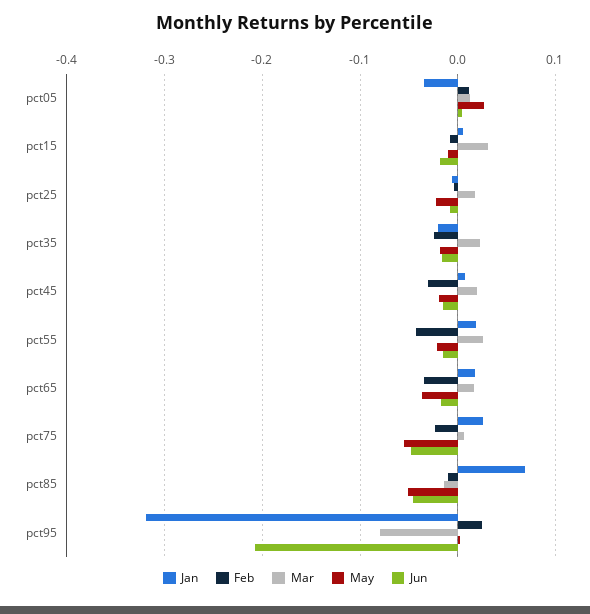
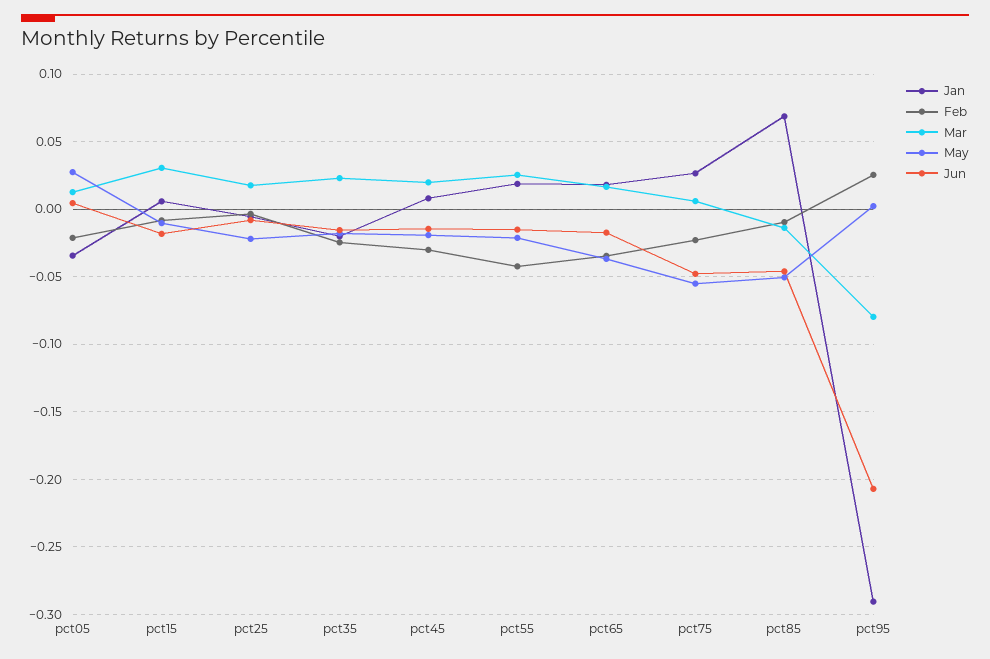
Feb, pct05: 0.01 -> -0.02
Jan, pct95: -0.32 -> -0.29

